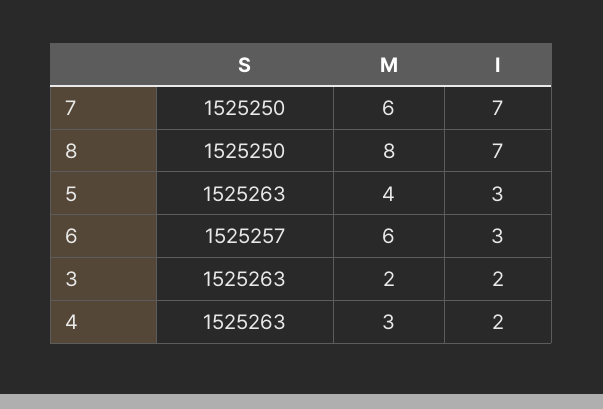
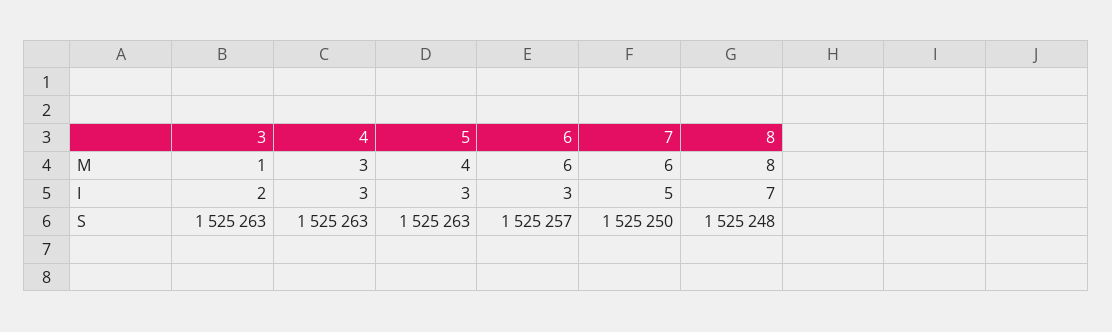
I, 7: 7 -> 5
S, 8: 1525250 -> 1525248
M, 3: 2 -> 1
I, 4: 2 -> 3

